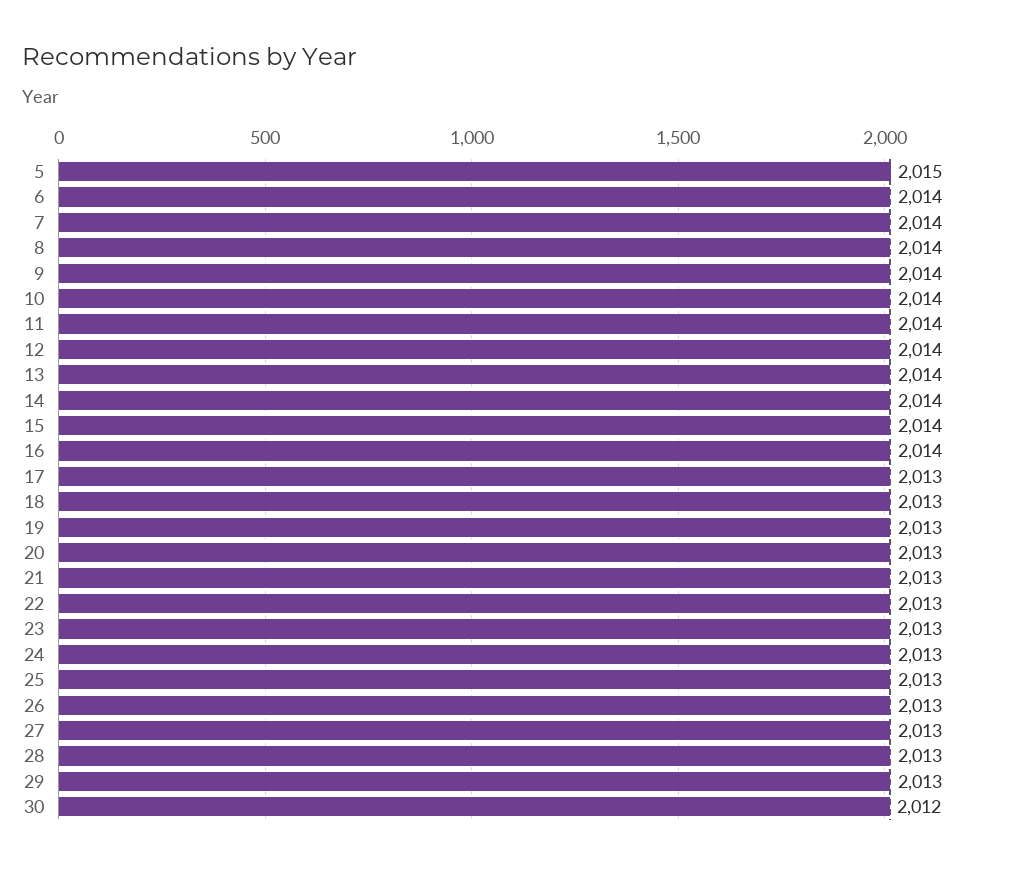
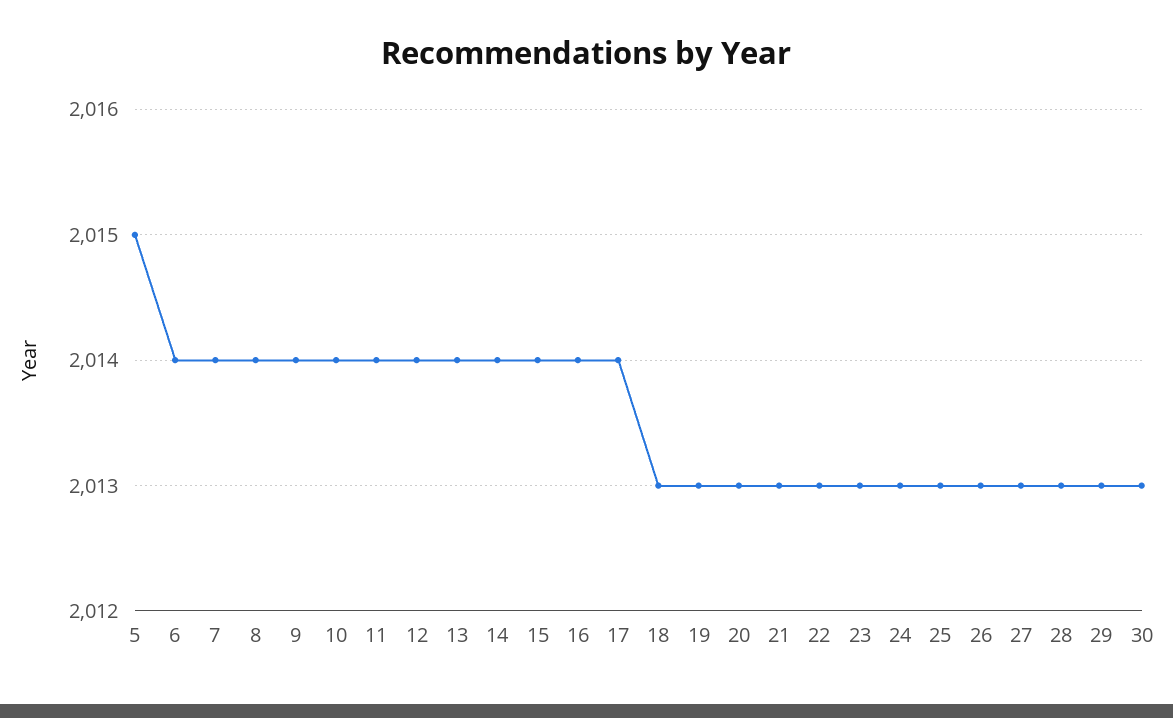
17: 2013 -> 2014
30: 2012 -> 2013

